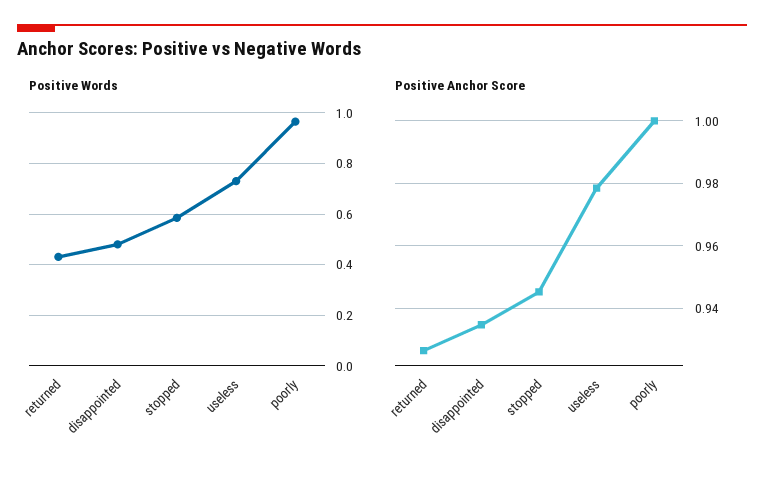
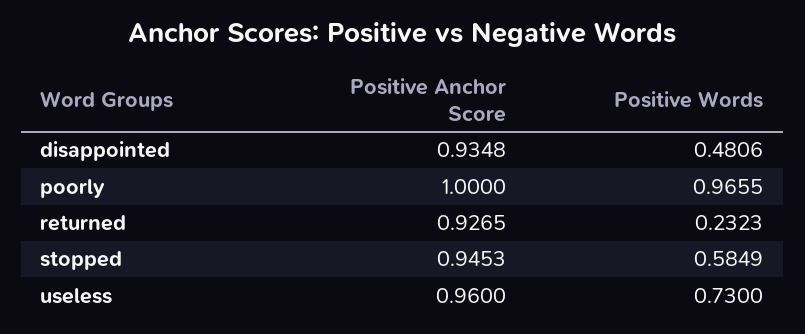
Positive Words, returned: 0.425 -> 0.2323
Positive Anchor Score, useless: 0.978 -> 0.96

